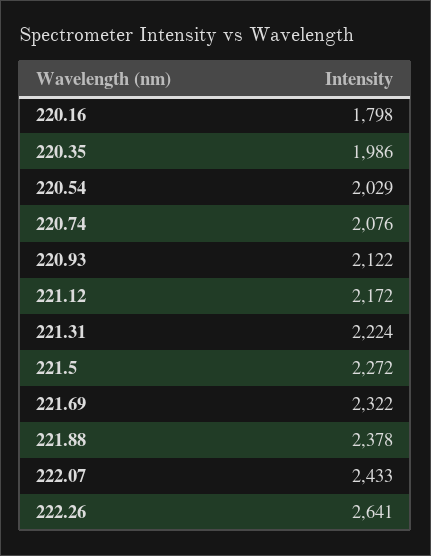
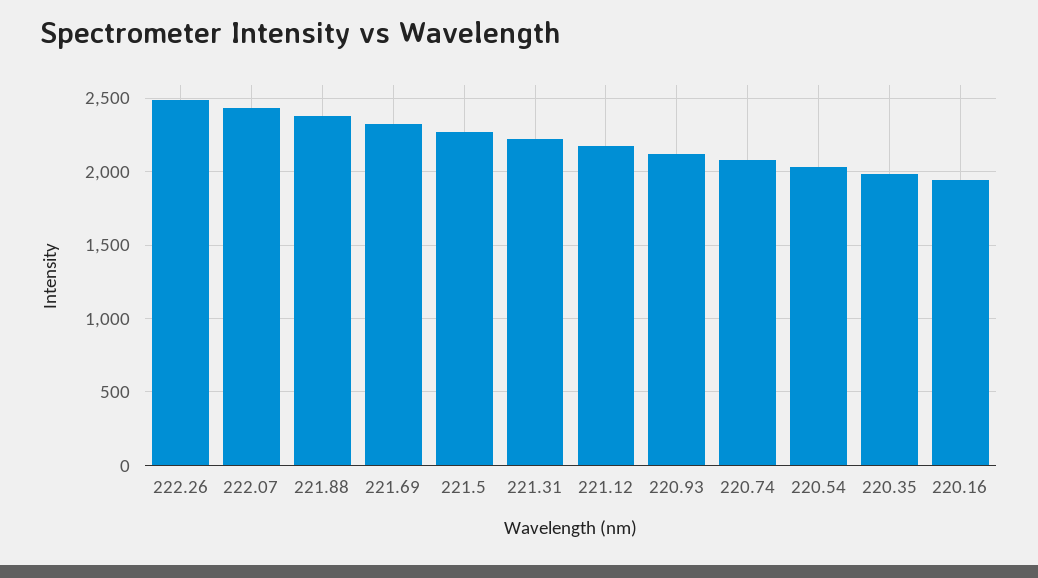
220.16: 1798 -> 1950
222.26: 2641 -> 2500

